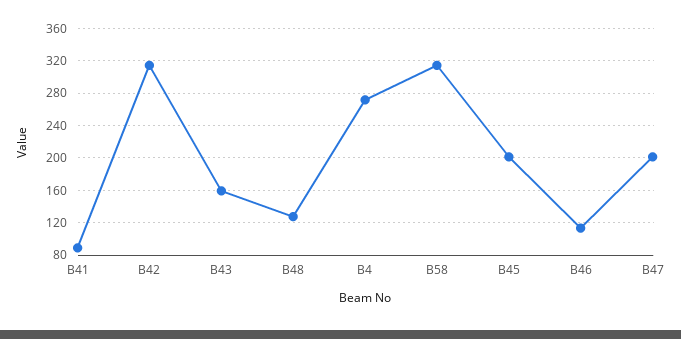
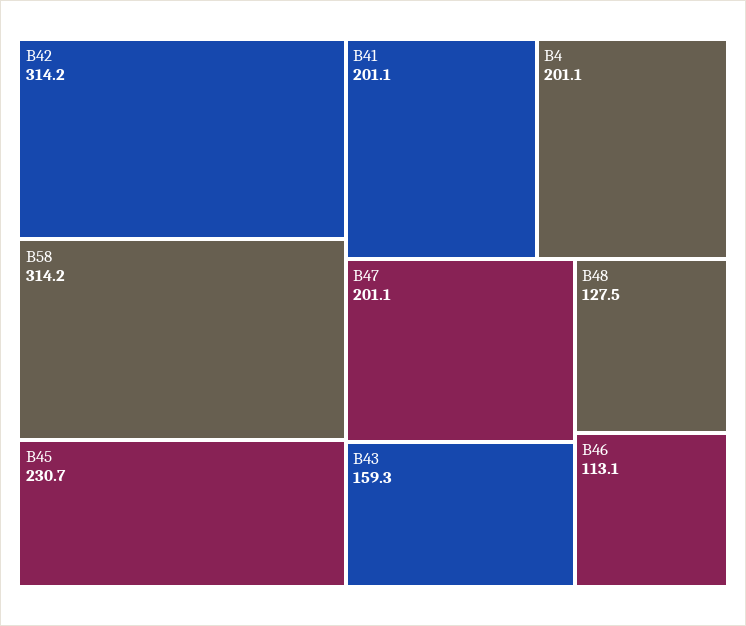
B41: 90 -> 201.1
B4: 270 -> 201.1
B45: 200 -> 230.7

